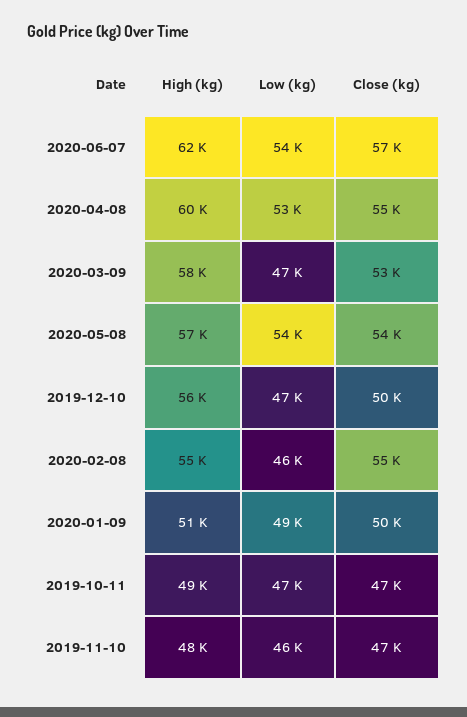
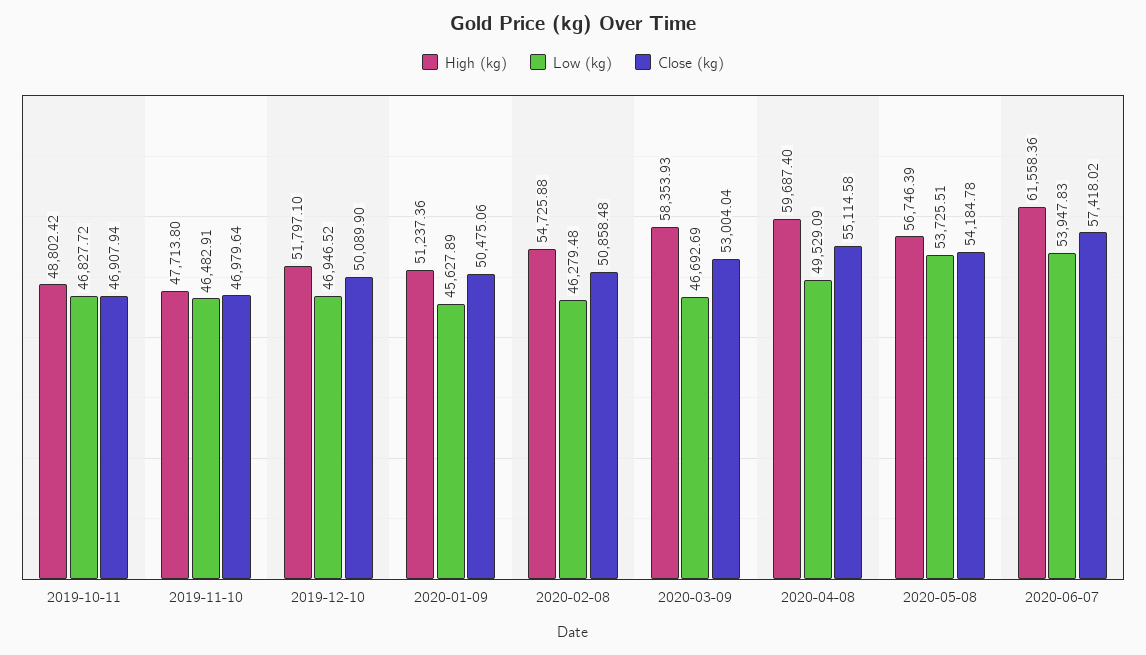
Low (kg), 2020-04-08: 53000 -> 49529.09
High (kg), 2019-12-10: 56000 -> 51797.1
Close (kg), 2020-02-08: 55000 -> 50858.48
Low (kg), 2020-01-09: 49000 -> 45627.89

